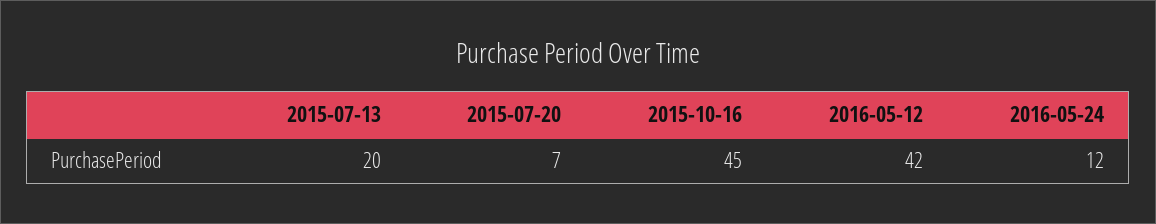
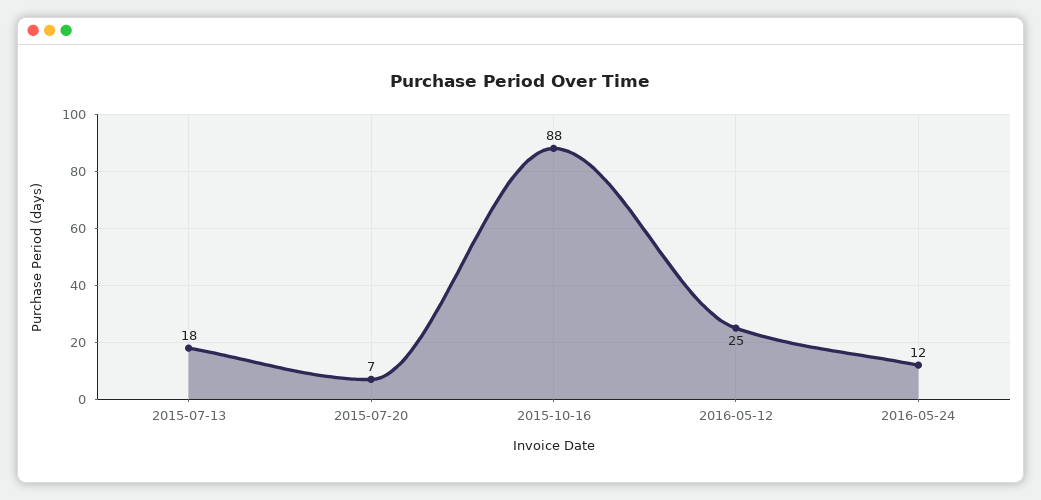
2015-07-13: 20 -> 18
2015-10-16: 45 -> 88
2016-05-12: 42 -> 25

